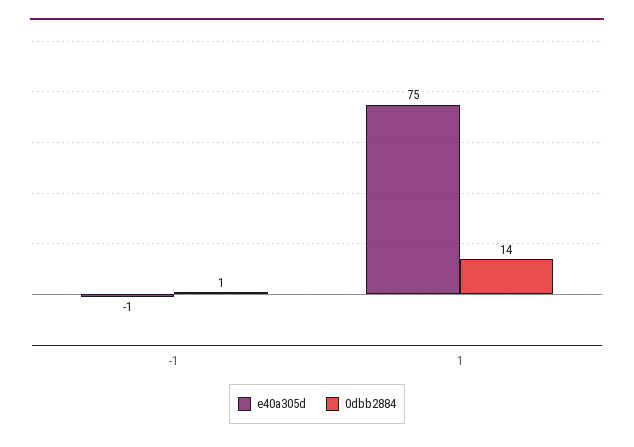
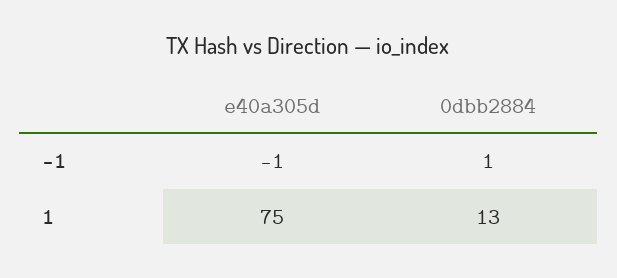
0dbb2884, 1: 14 -> 13

